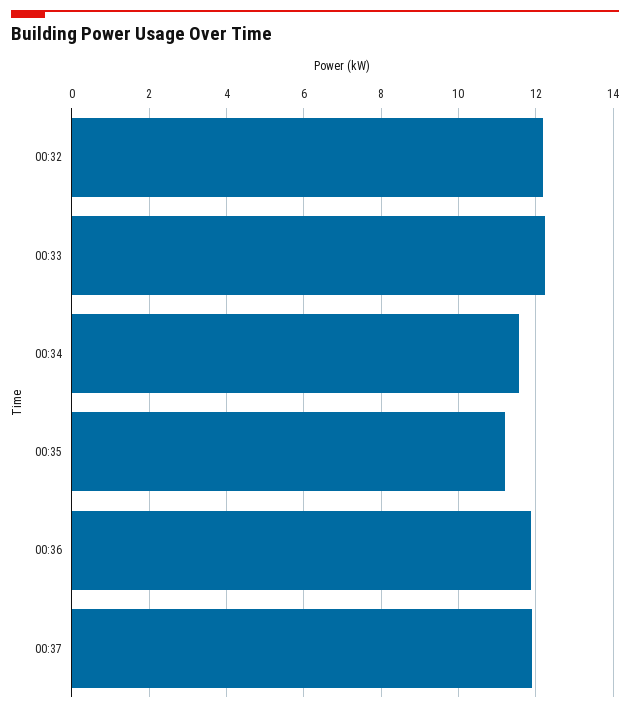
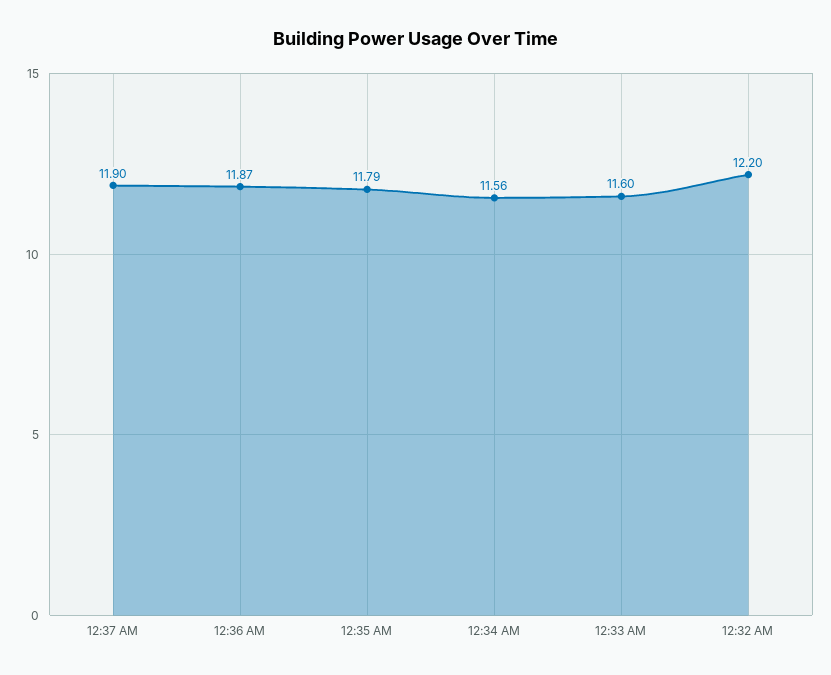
00:33: 12.2 -> 11.6
00:35: 11.2 -> 11.79

